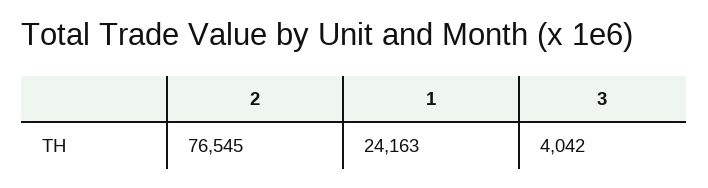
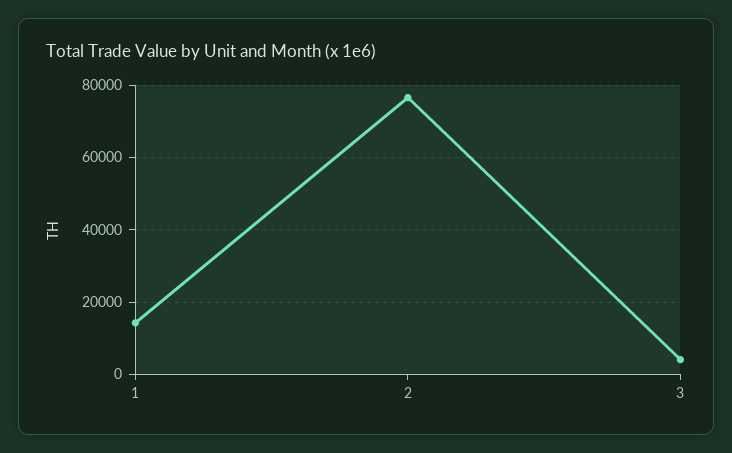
1: 24163 -> 14000

